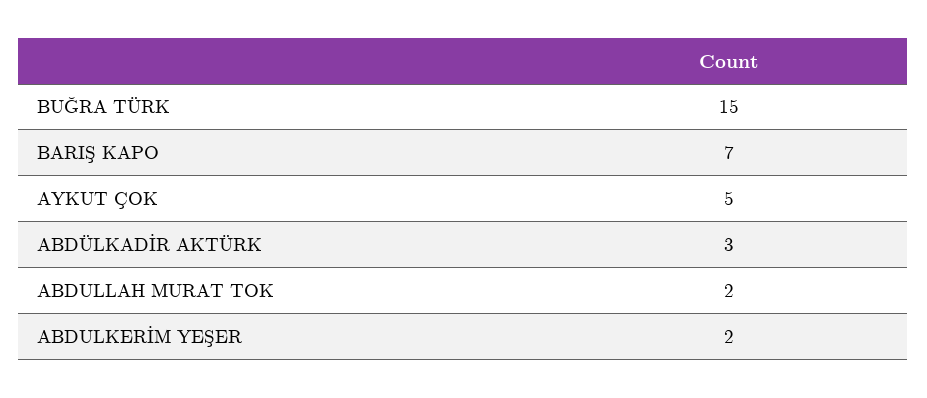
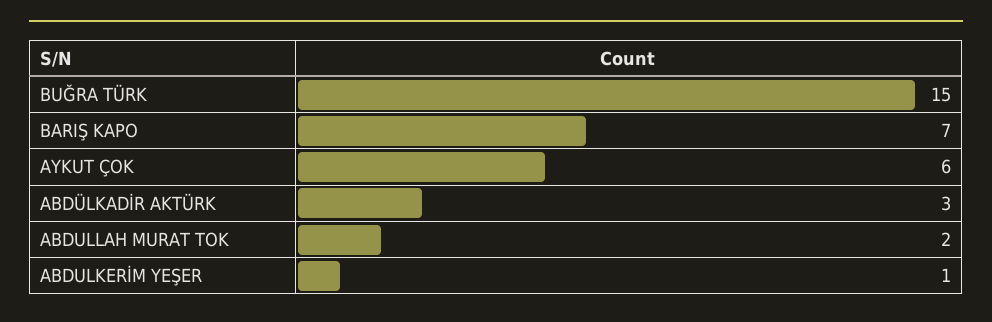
AYKUT ÇOK: 5 -> 6
ABDULKERİM YEŞER: 2 -> 1

